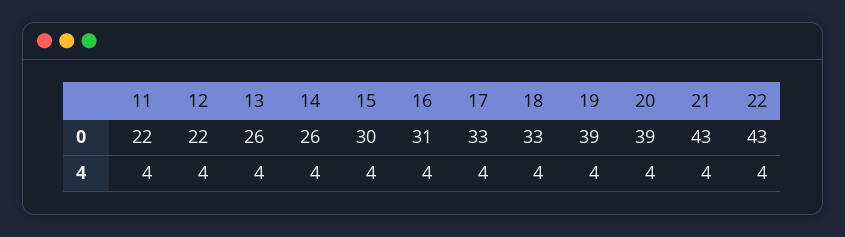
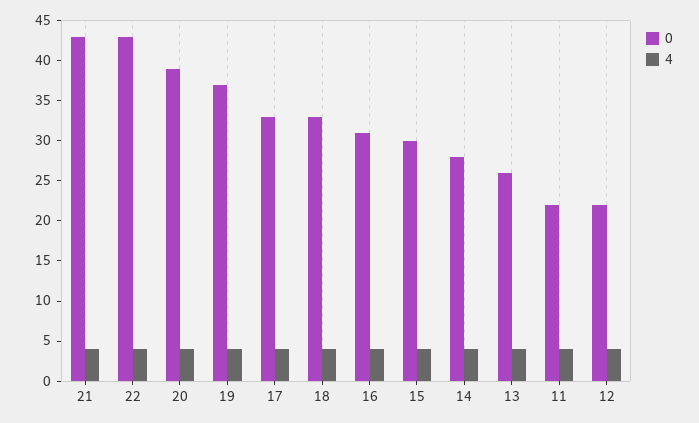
0, 14: 26 -> 28
0, 19: 39 -> 37

